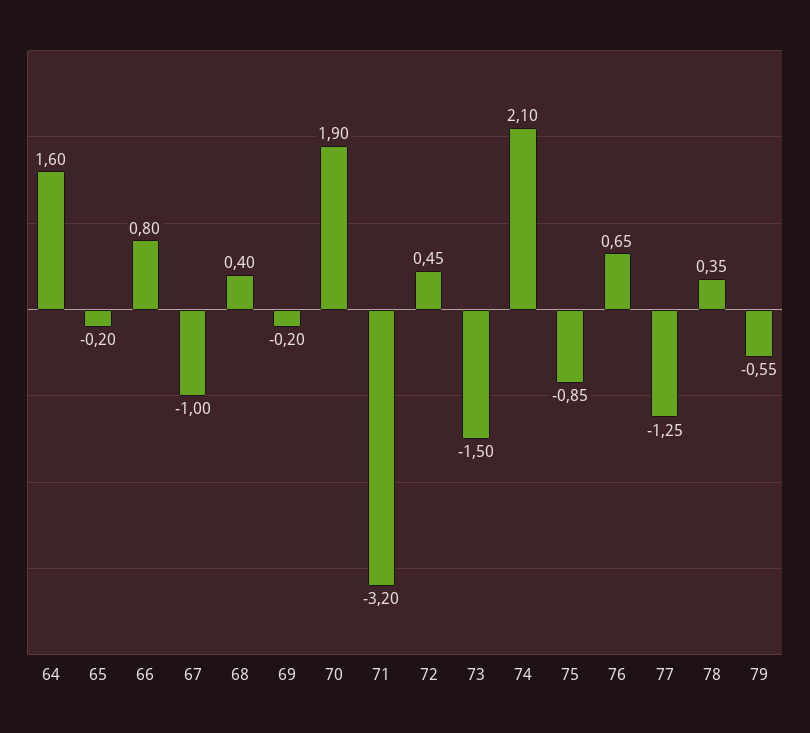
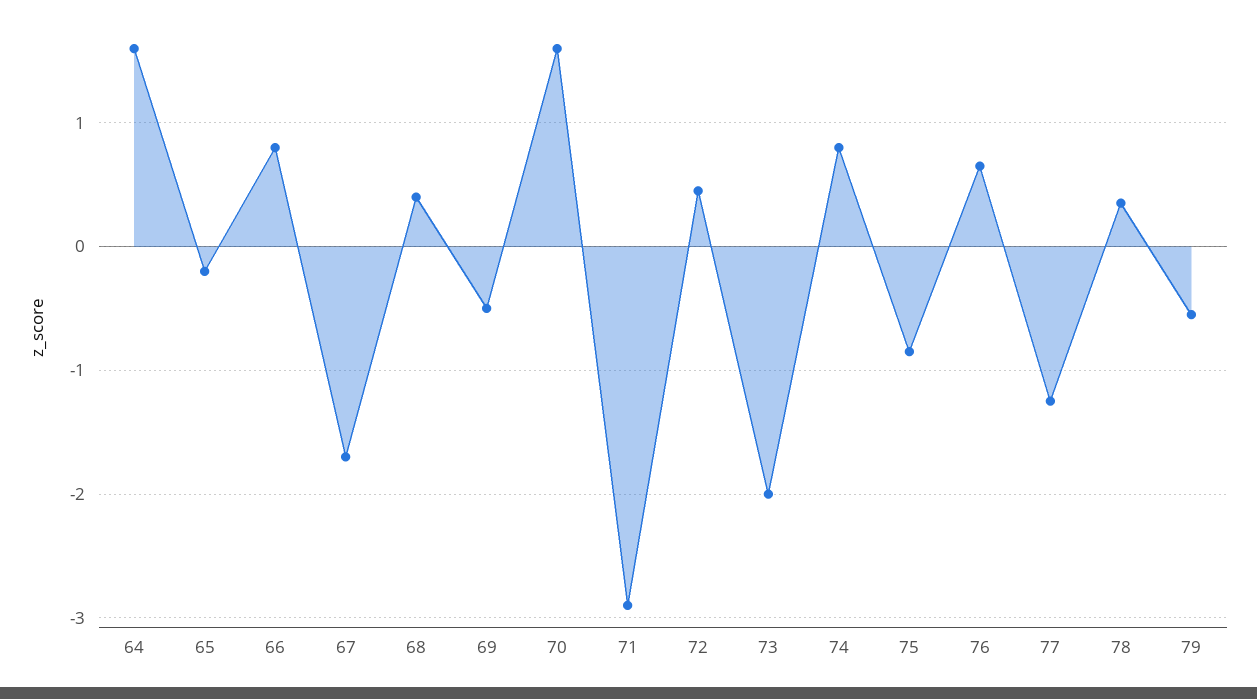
67: -1 -> -1.7
69: -0.2 -> -0.5
70: 1.9 -> 1.6
71: -3.2 -> -2.9
73: -1.5 -> -2
74: 2.1 -> 0.8

